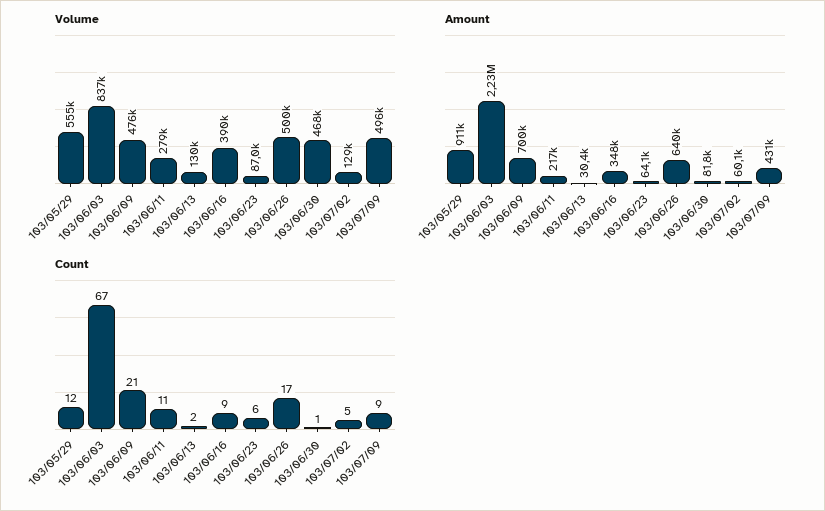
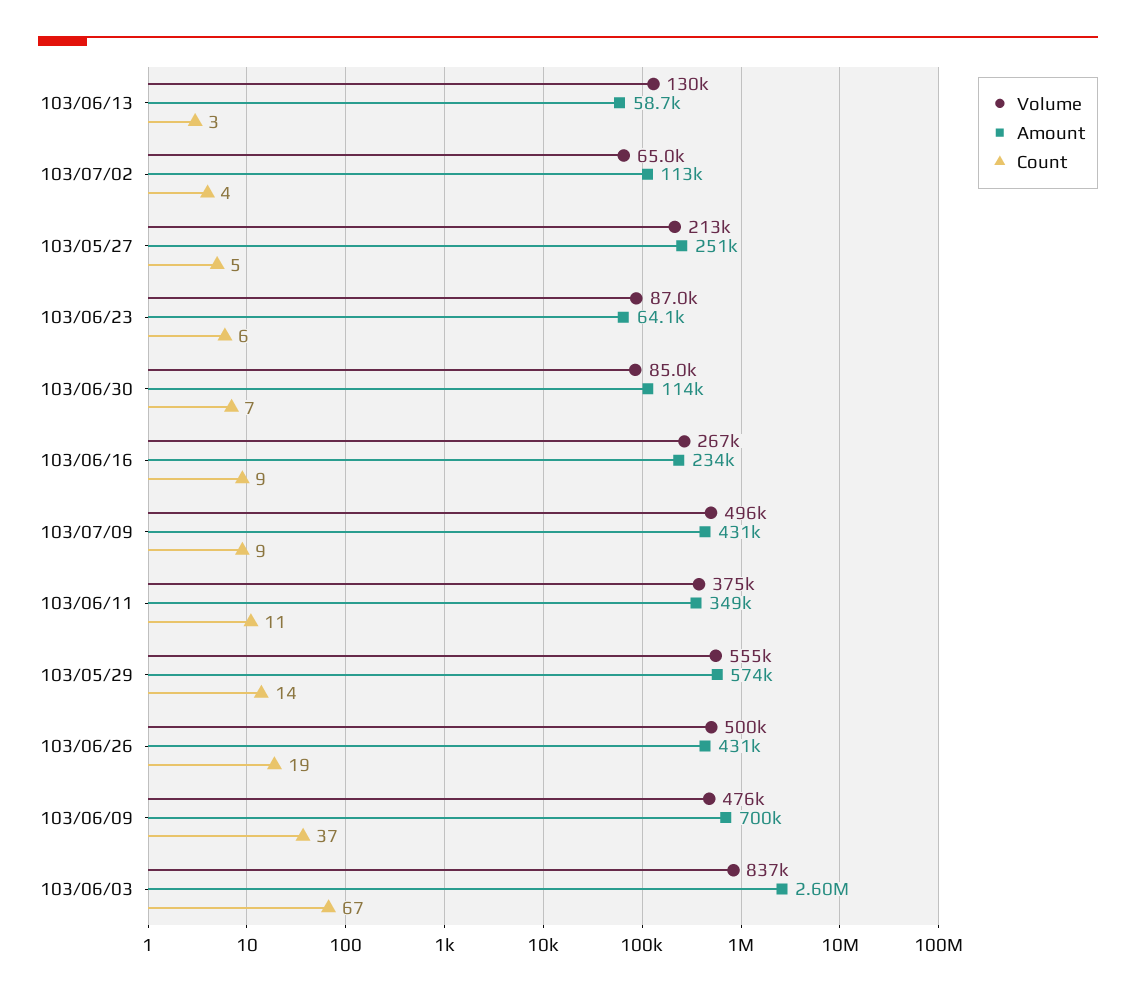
Volume, 103/06/11: 279000 -> 375000
Volume, 103/06/16: 390000 -> 267000
Volume, 103/06/30: 468000 -> 85000
Volume, 103/07/02: 129000 -> 65000
Amount, 103/05/29: 911000 -> 574000
Amount, 103/06/03: 2230000 -> 2600000
Amount, 103/06/11: 217000 -> 349000
Amount, 103/06/13: 30400 -> 58700
Amount, 103/06/16: 348000 -> 234000
Amount, 103/06/26: 640000 -> 431000
Amount, 103/06/30: 81800 -> 114000
Amount, 103/07/02: 60100 -> 113000
Count, 103/05/29: 12 -> 14
Count, 103/06/09: 21 -> 37
Count, 103/06/13: 2 -> 3
Count, 103/06/26: 17 -> 19
Count, 103/06/30: 1 -> 7
Count, 103/07/02: 5 -> 4
Volume, 103/05/27: none -> 213000
Amount, 103/05/27: none -> 251000
Count, 103/05/27: none -> 5

